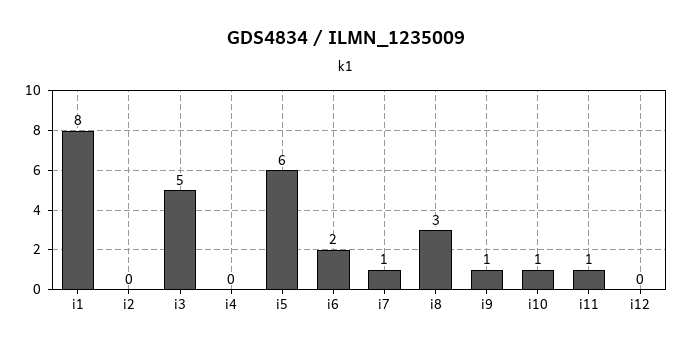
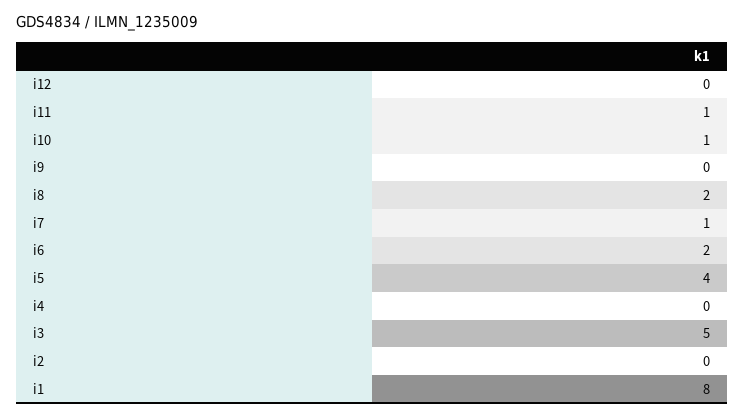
i5: 6 -> 4
i8: 3 -> 2
i9: 1 -> 0

